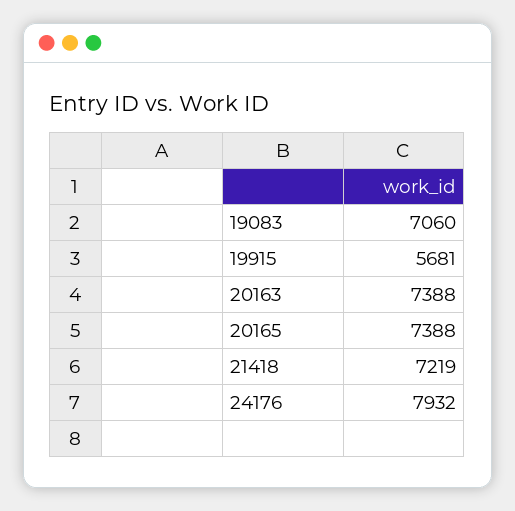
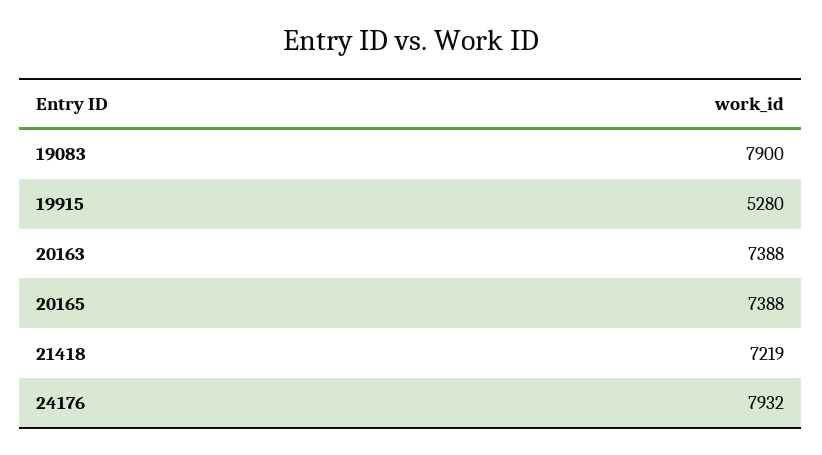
19083: 7060 -> 7900
19915: 5681 -> 5280

